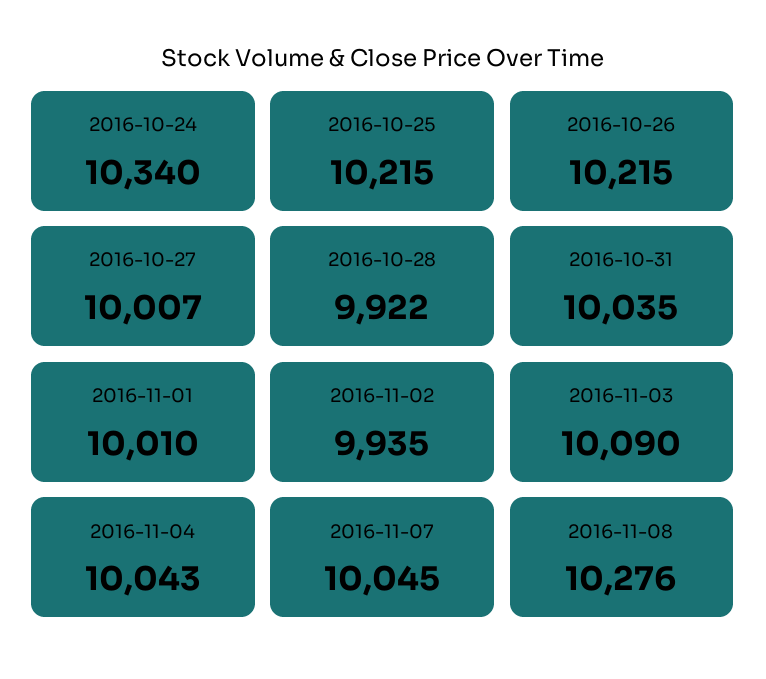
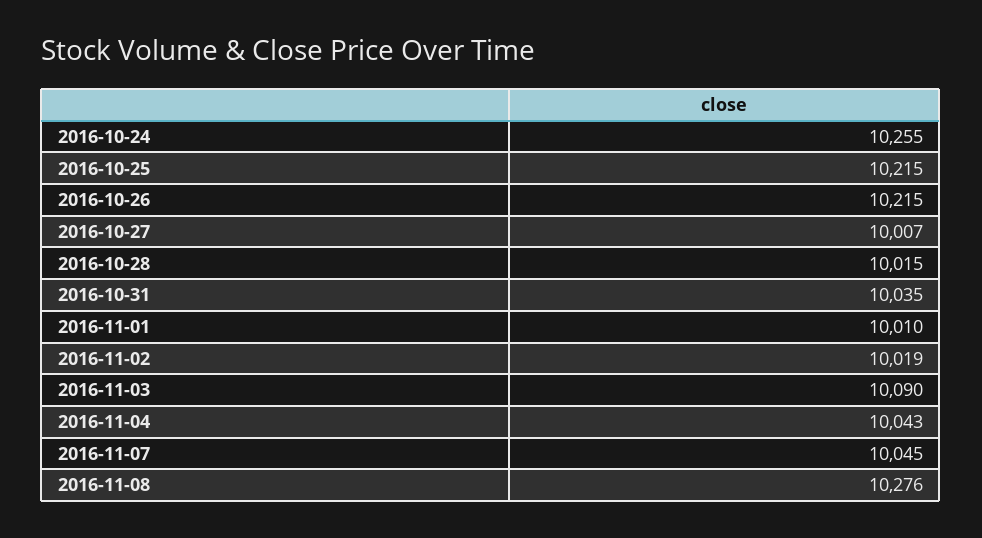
2016-10-24: 10340 -> 10255
2016-10-28: 9922 -> 10015
2016-11-02: 9935 -> 10019

